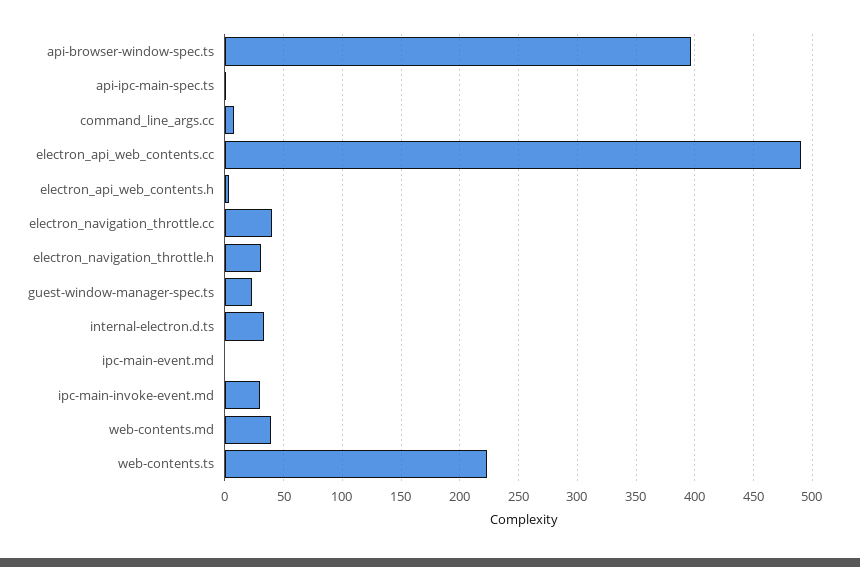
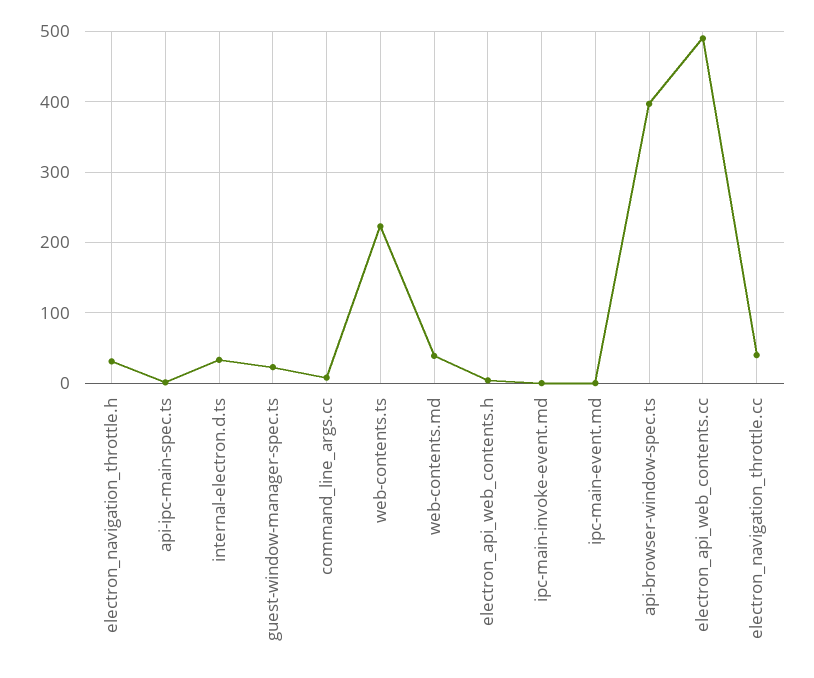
ipc-main-invoke-event.md: 30 -> 0

